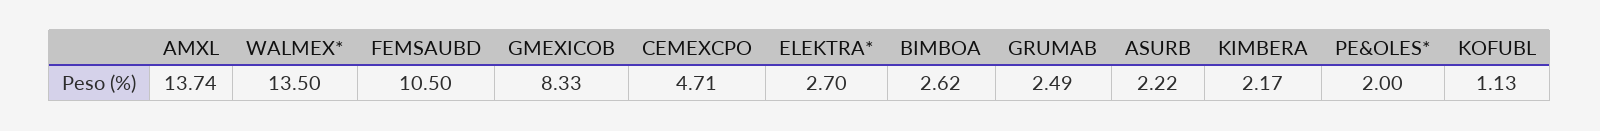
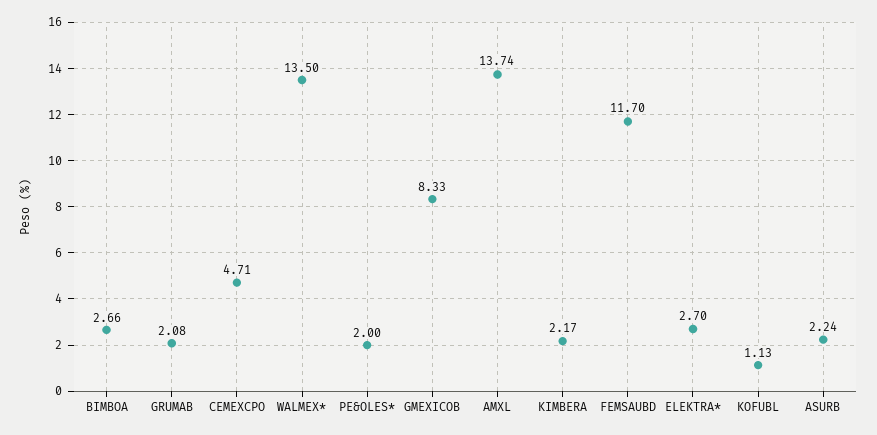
FEMSAUBD: 10.5 -> 11.7
BIMBOA: 2.62 -> 2.66
GRUMAB: 2.49 -> 2.08
ASURB: 2.22 -> 2.24

